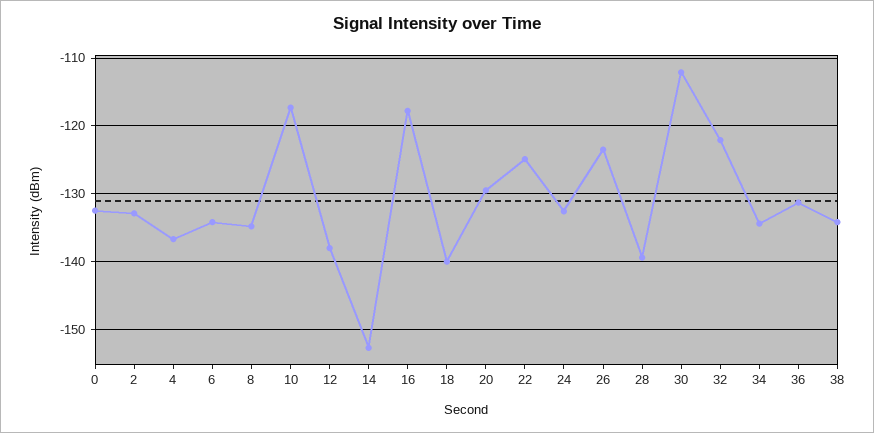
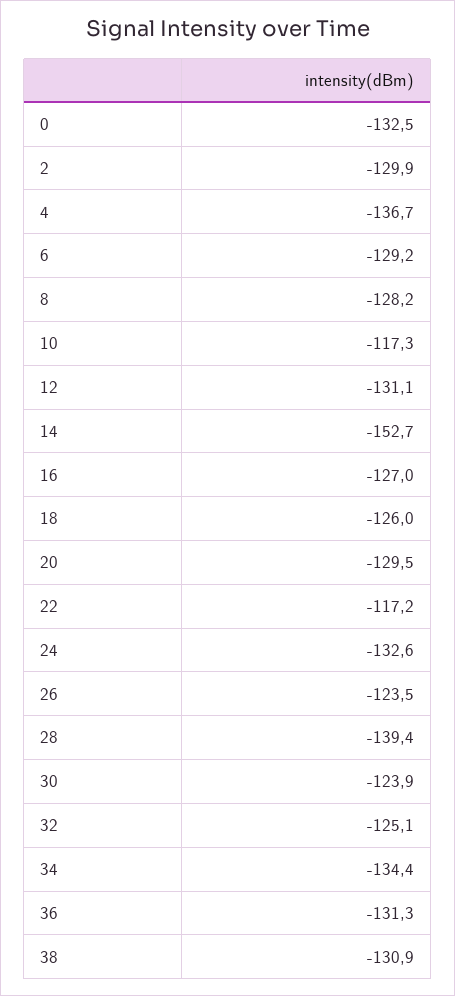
2: -133 -> -129.9
6: -134 -> -129.2
8: -135 -> -128.2
12: -138 -> -131.1
16: -118 -> -127
18: -140 -> -126
22: -125 -> -117.2
30: -112 -> -123.9
32: -122 -> -125.1
38: -134 -> -130.9

